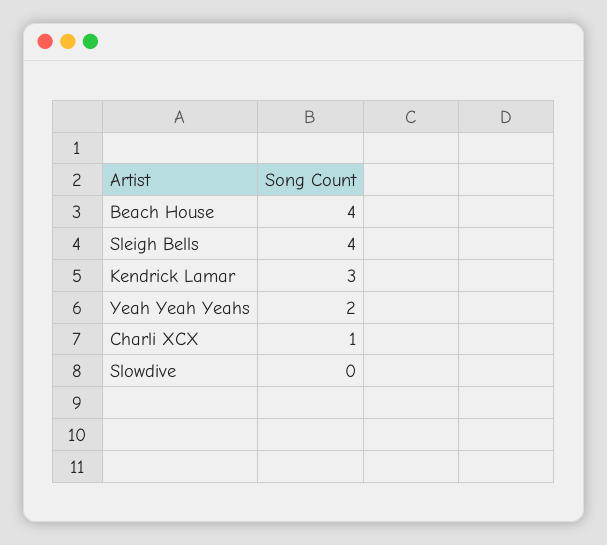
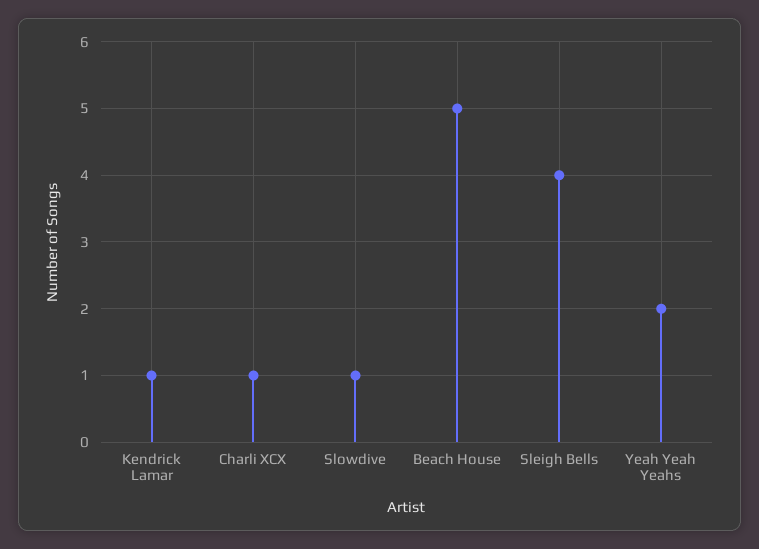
Beach House: 4 -> 5
Kendrick Lamar: 3 -> 1
Slowdive: 0 -> 1

